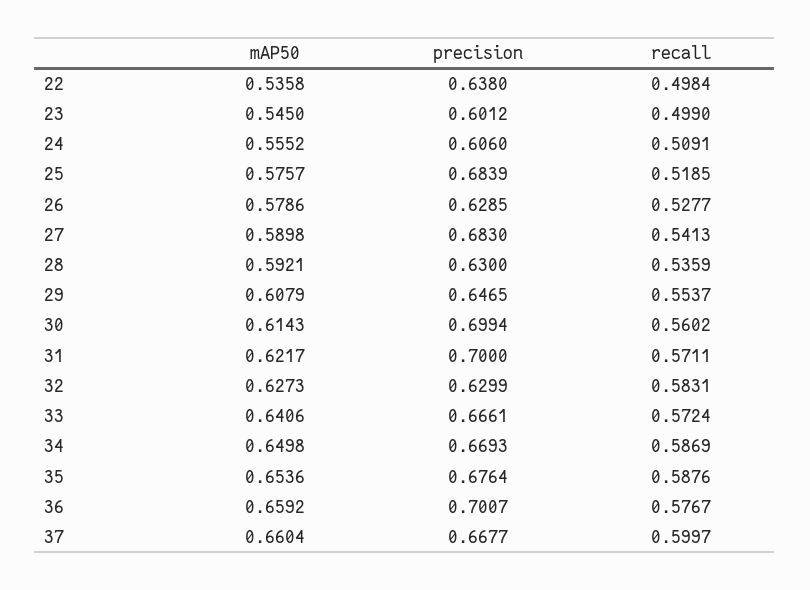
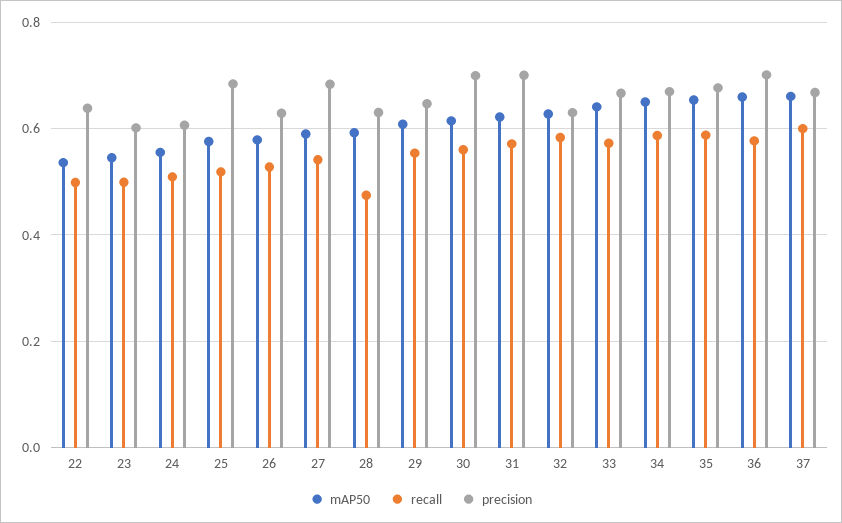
recall, 28: 0.5359 -> 0.48

